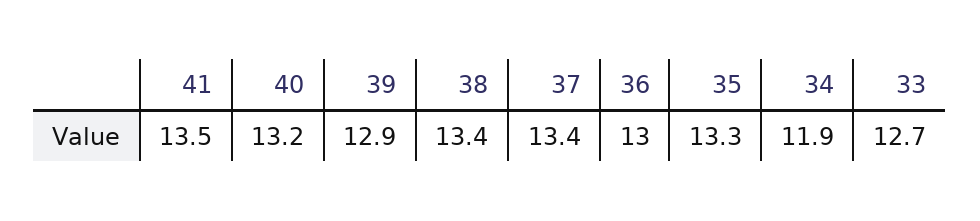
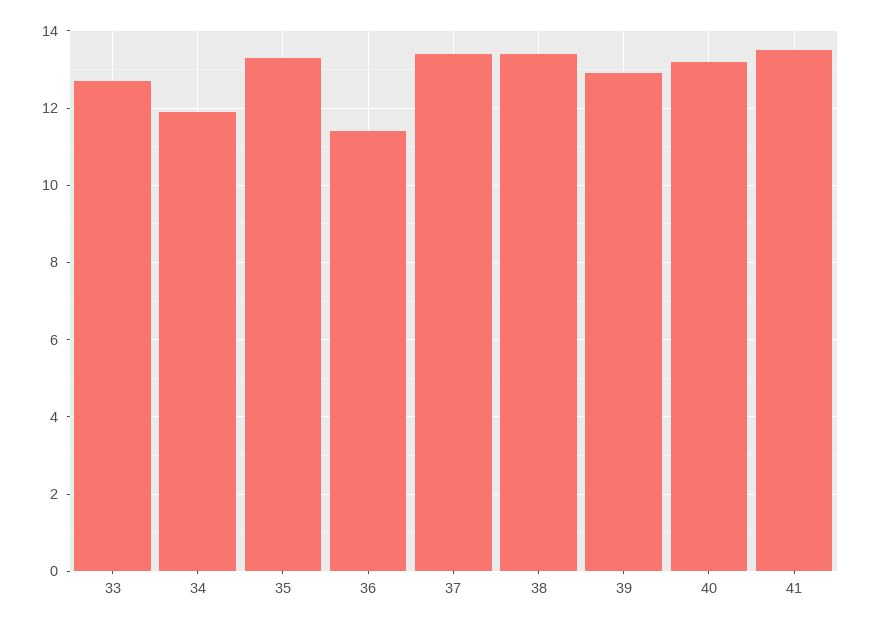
36: 13 -> 11.5

